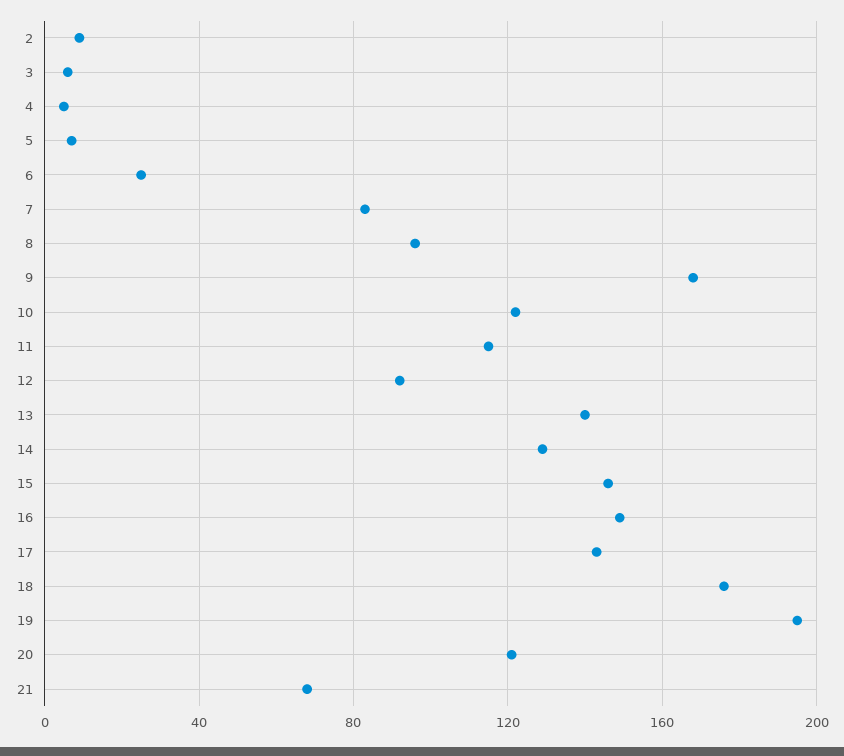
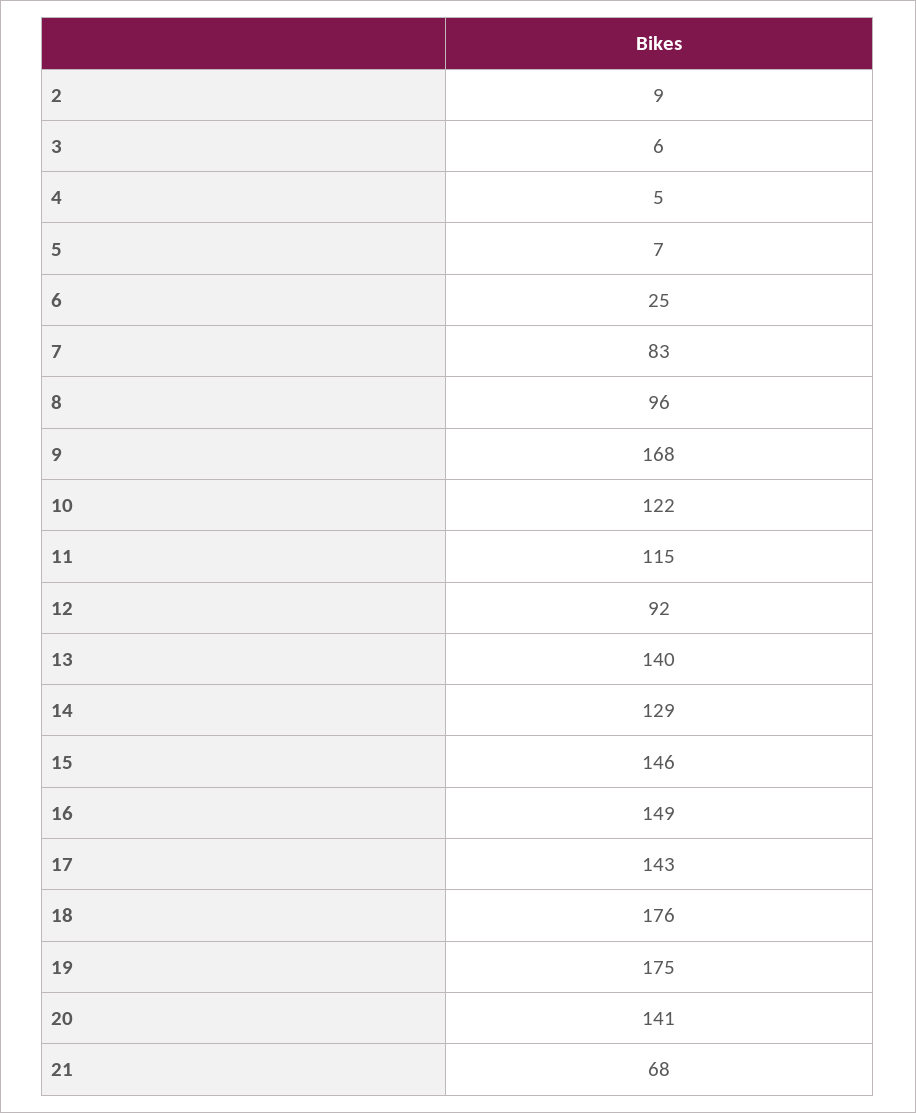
19: 195 -> 175
20: 120 -> 141

